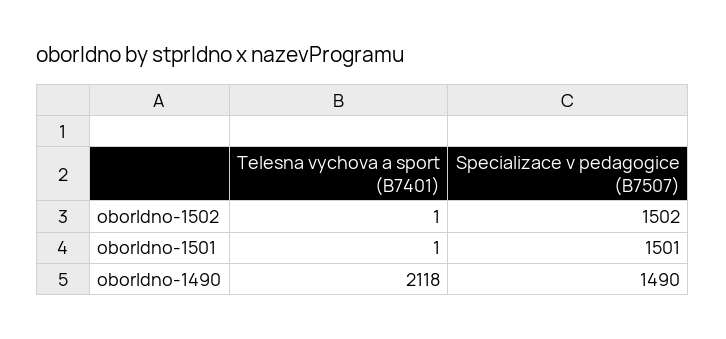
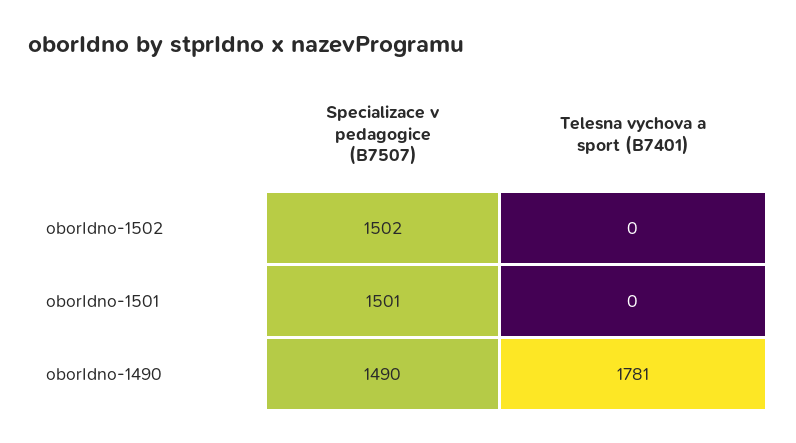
Telesna vychova a sport (B7401), oborIdno-1502: 1 -> 0
Telesna vychova a sport (B7401), oborIdno-1501: 1 -> 0
Telesna vychova a sport (B7401), oborIdno-1490: 2118 -> 1781

